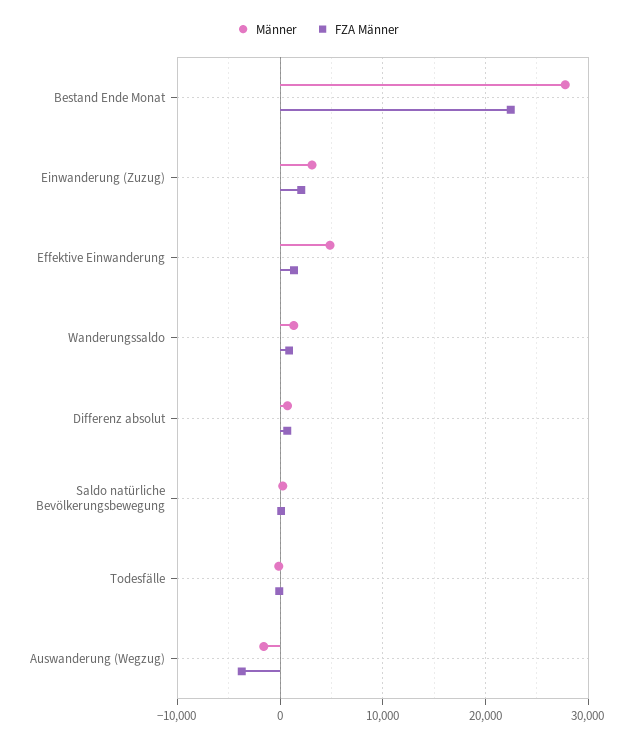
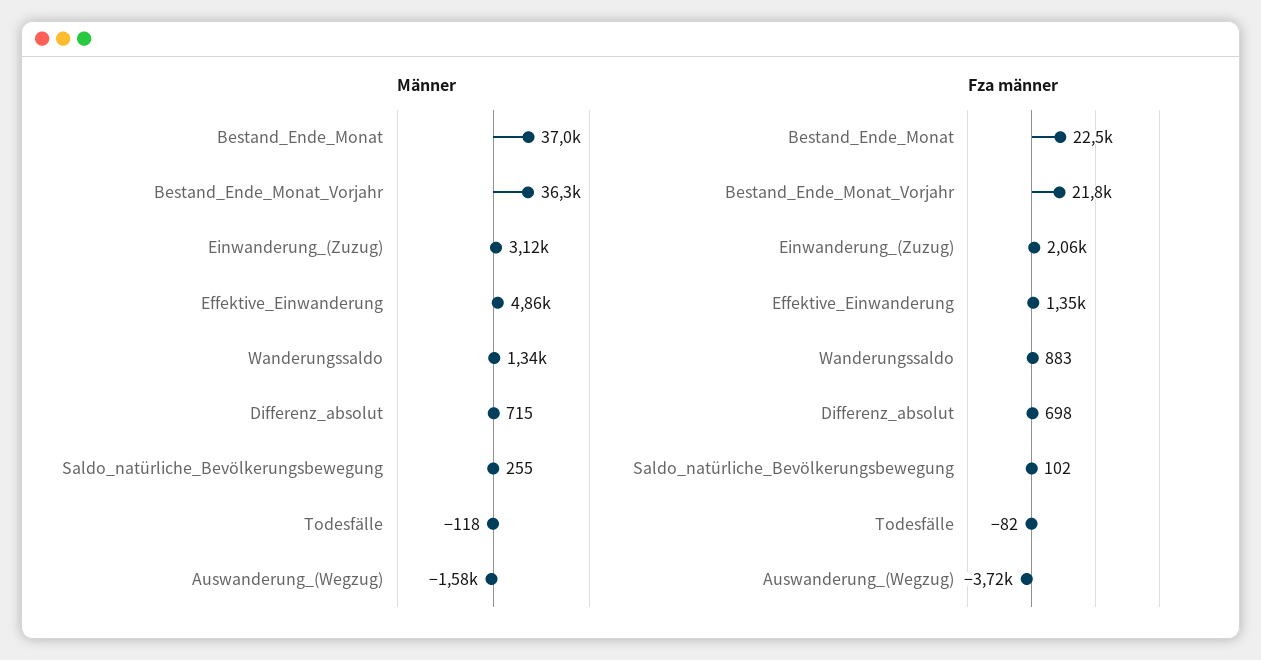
Männer, Bestand Ende Monat: 28000 -> 37000
Männer, Bestand_Ende_Monat_Vorjahr: none -> 36300
FZA Männer, Bestand_Ende_Monat_Vorjahr: none -> 21800

